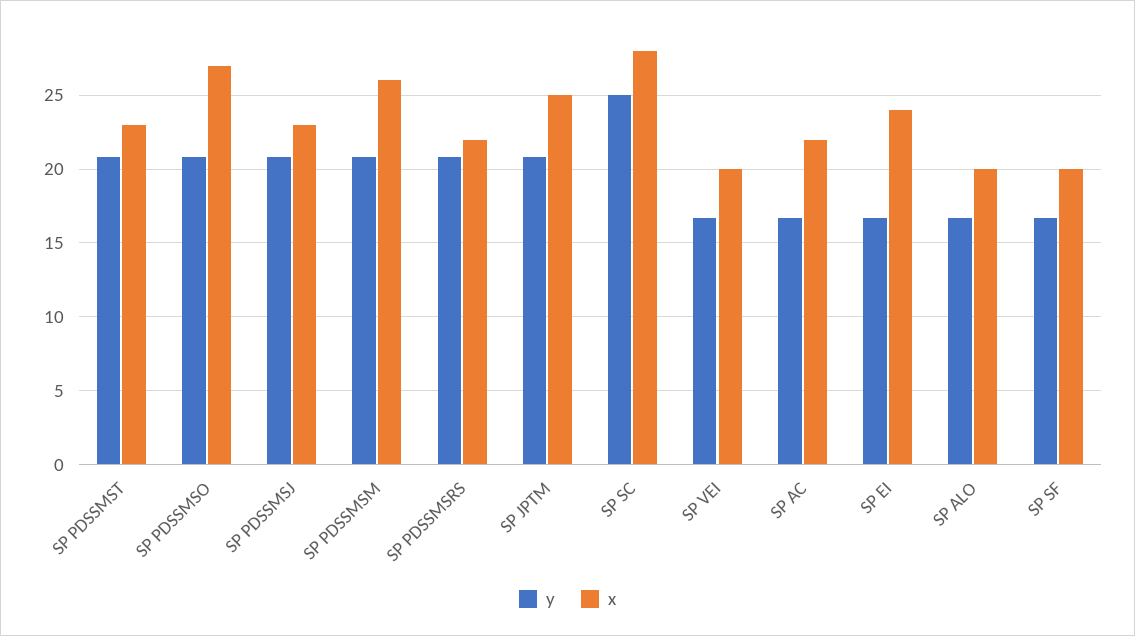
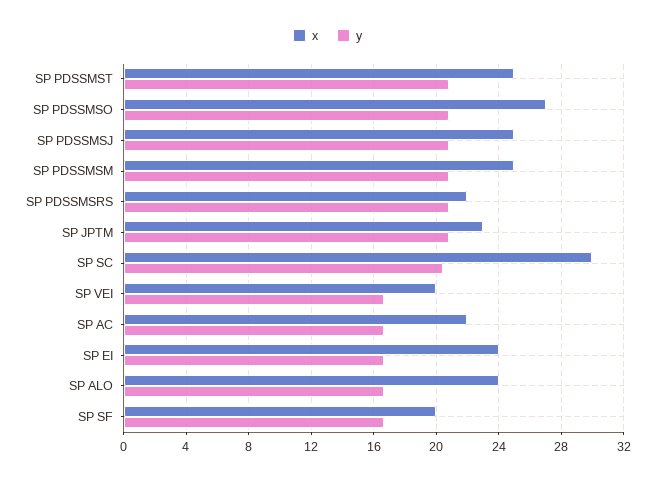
x, SP PDSSMST: 23 -> 25
x, SP PDSSMSJ: 23 -> 25
x, SP PDSSMSM: 26 -> 25
x, SP JPTM: 25 -> 23
y, SP SC: 25 -> 20.5
x, SP SC: 28 -> 30
x, SP ALO: 20 -> 24

